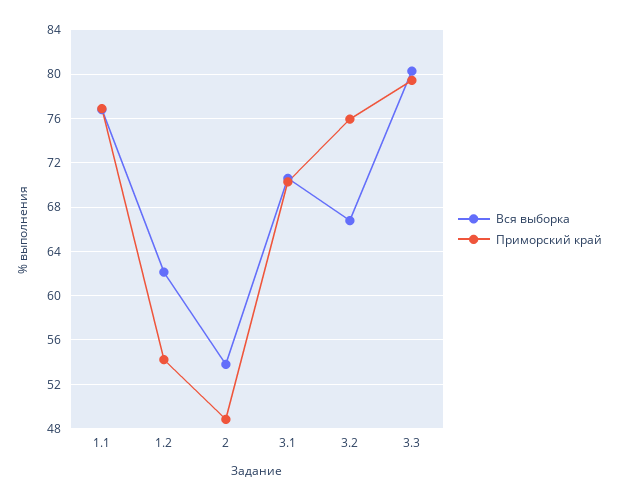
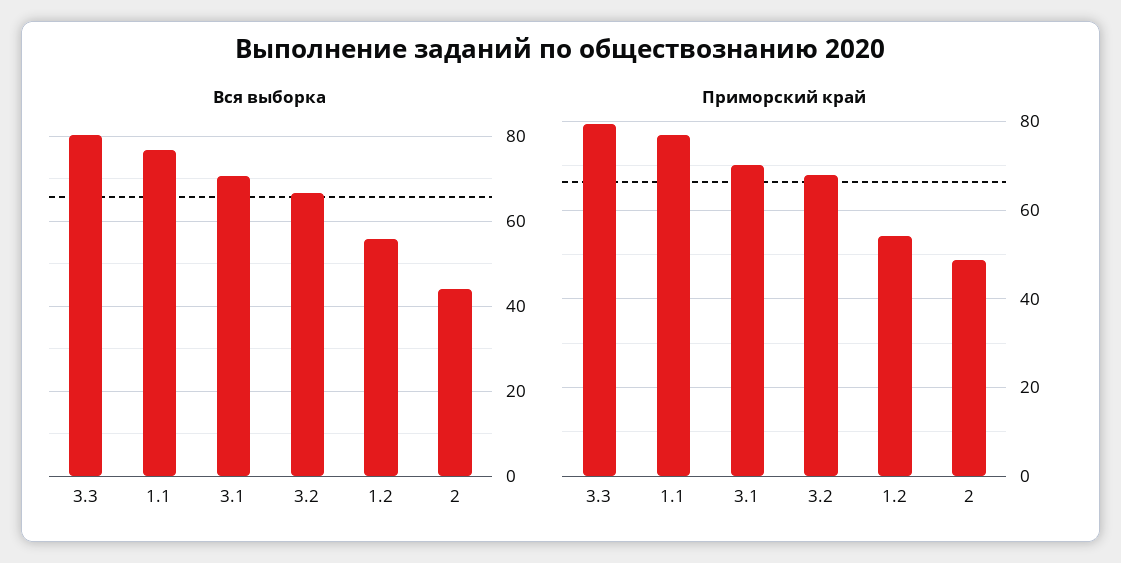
Вся выборка, 1.2: 62 -> 56
Вся выборка, 2: 54 -> 44
Приморский край, 3.2: 76 -> 68

